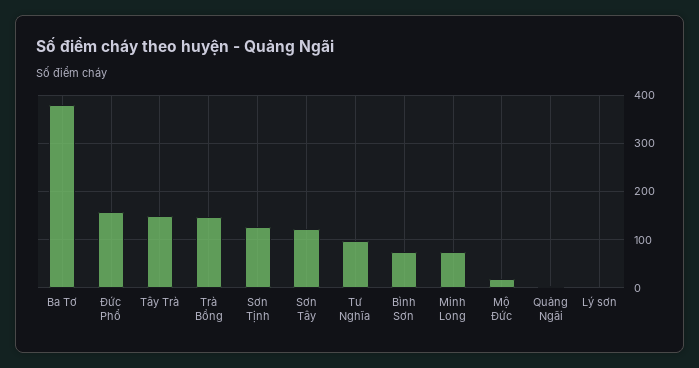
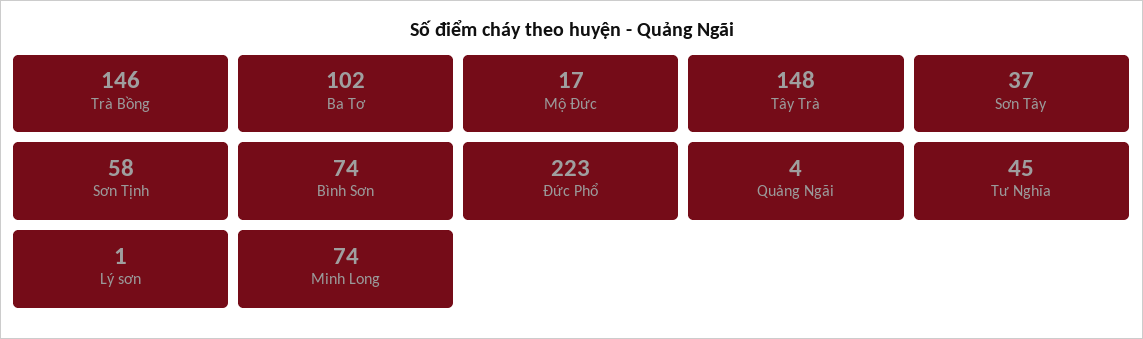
Ba Tơ: 380 -> 102
Đức Phổ: 160 -> 223
Sơn Tịnh: 120 -> 58
Sơn Tây: 120 -> 37
Tư Nghĩa: 100 -> 45

